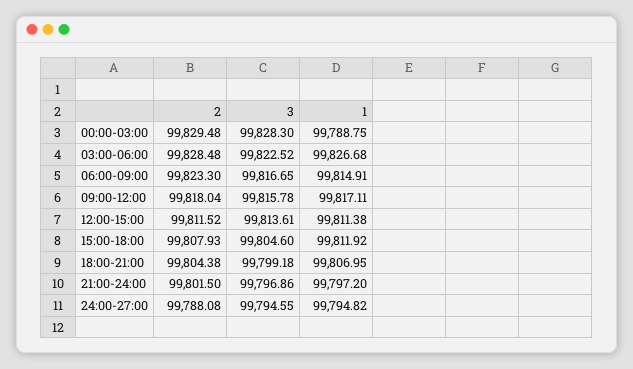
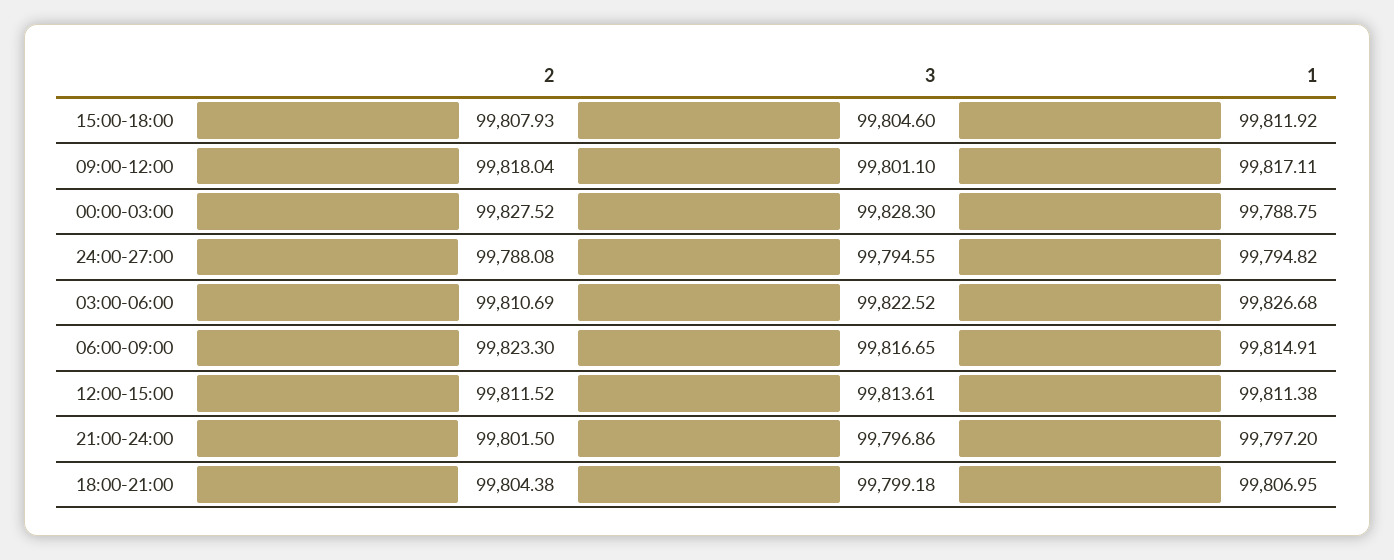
2, 00:00-03:00: 99829.48 -> 99827.52
2, 03:00-06:00: 99828.48 -> 99810.69
3, 09:00-12:00: 99815.78 -> 99801.1

